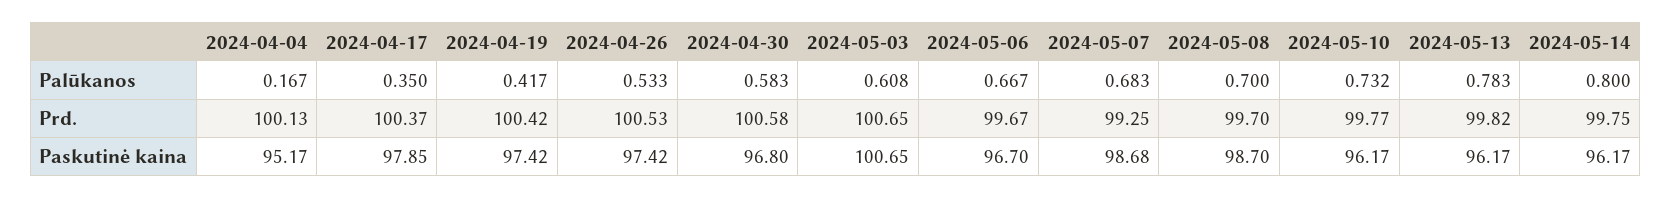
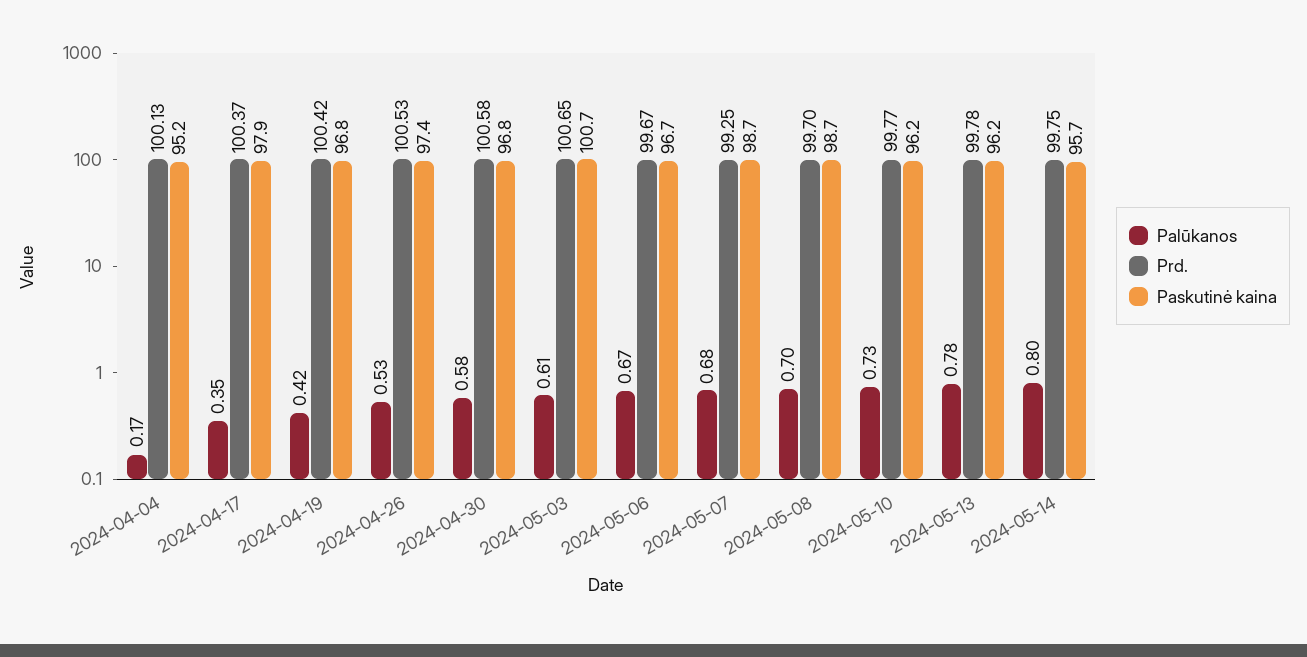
Prd., 2024-05-13: 99.82 -> 99.78
Paskutinė kaina, 2024-04-19: 97.42 -> 96.8
Paskutinė kaina, 2024-05-14: 96.17 -> 95.7

